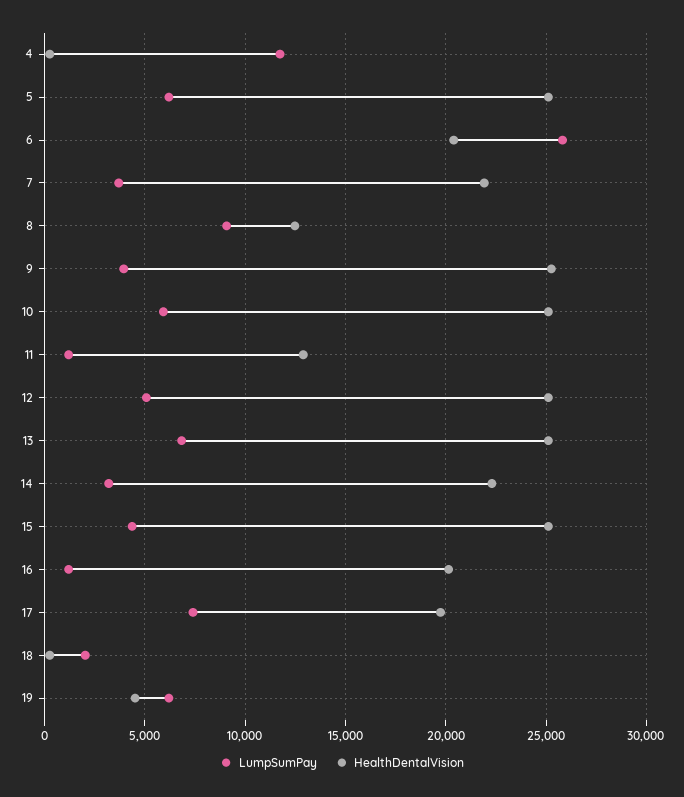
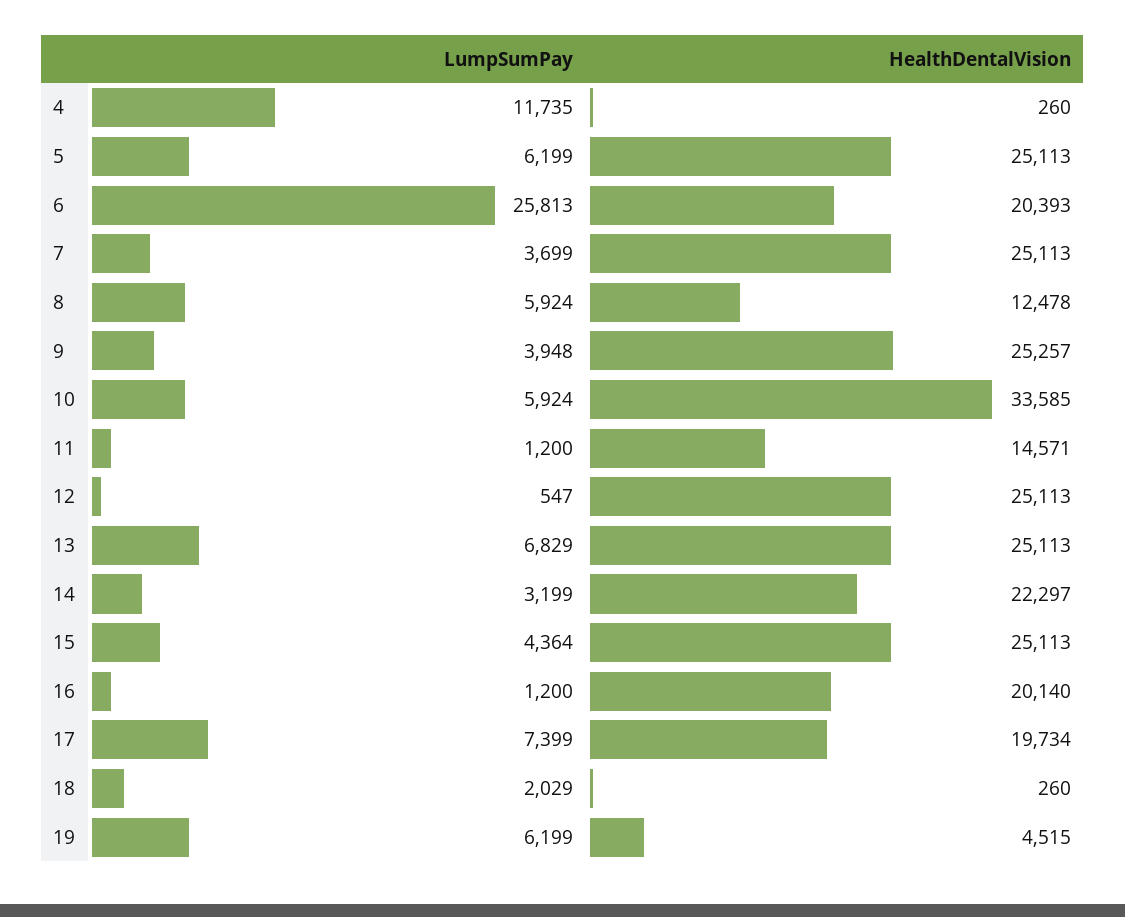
HealthDentalVision, 7: 22000 -> 25113
LumpSumPay, 8: 9000 -> 5924
HealthDentalVision, 10: 25000 -> 33585
HealthDentalVision, 11: 13000 -> 14571
LumpSumPay, 12: 5000 -> 547

